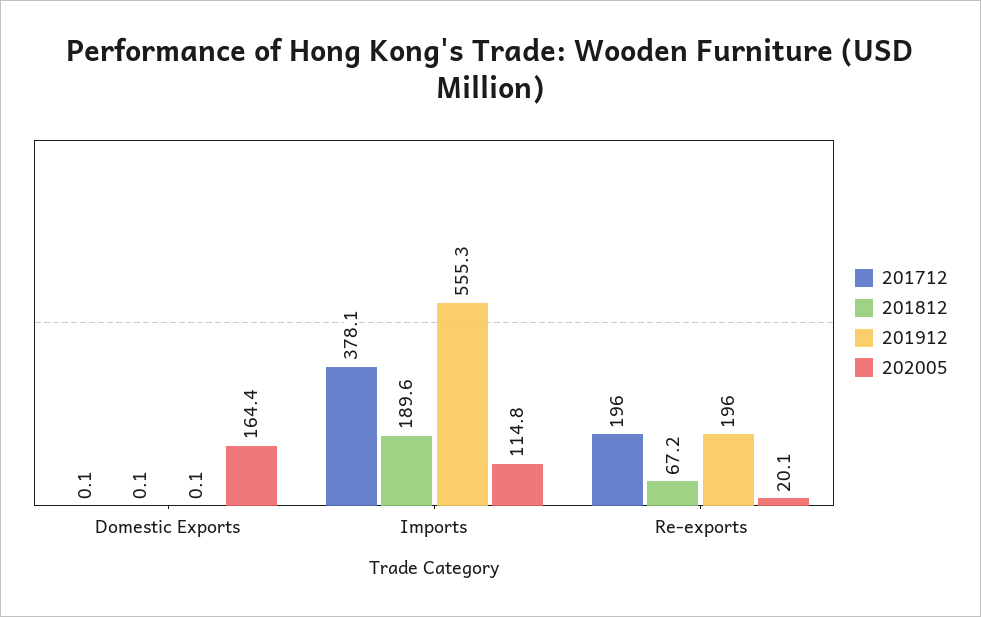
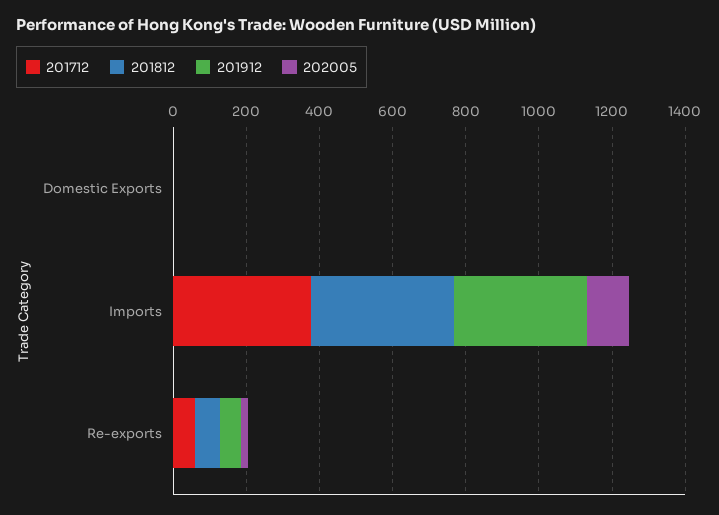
202005, Domestic Exports: 164.4 -> 0
201812, Imports: 189.6 -> 400
201912, Imports: 555.3 -> 350
201712, Re-exports: 196 -> 50
201912, Re-exports: 196 -> 50

